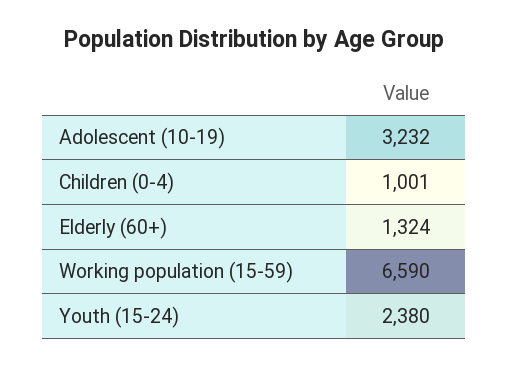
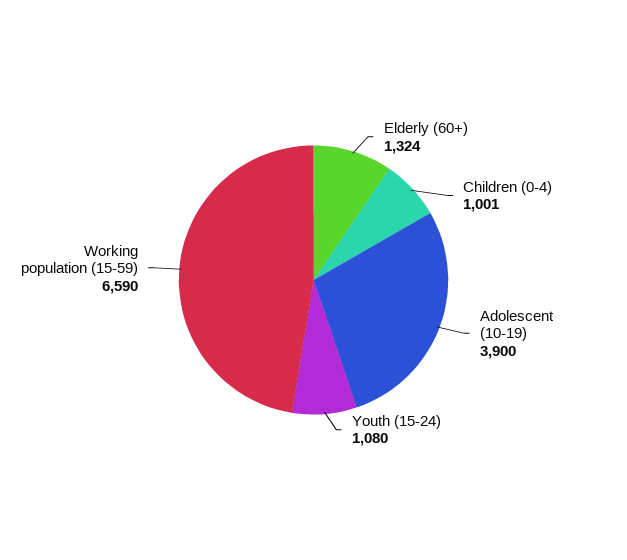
Adolescent (10-19): 3232 -> 3900
Youth (15-24): 2380 -> 1080

